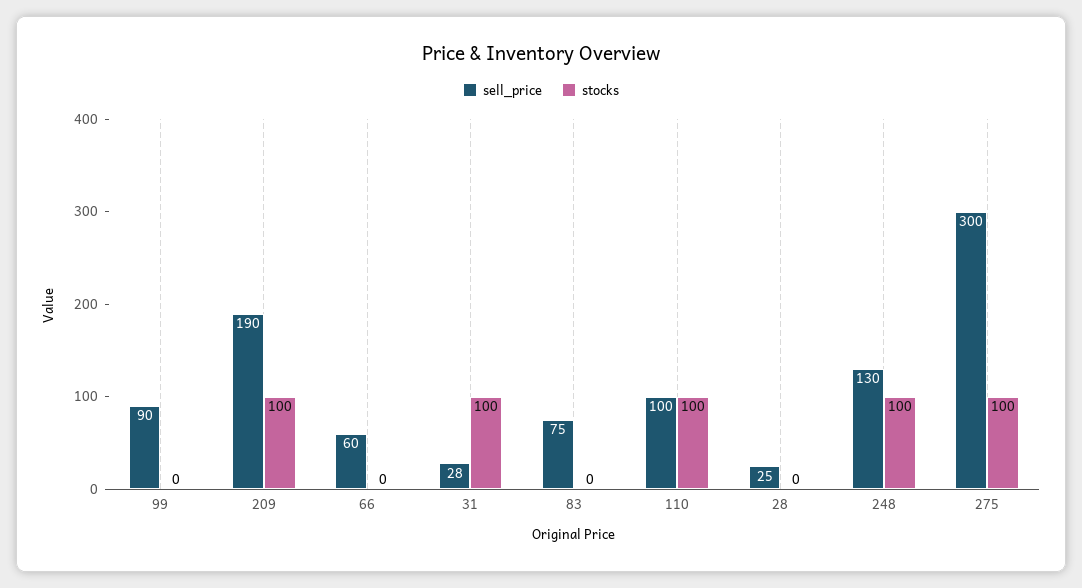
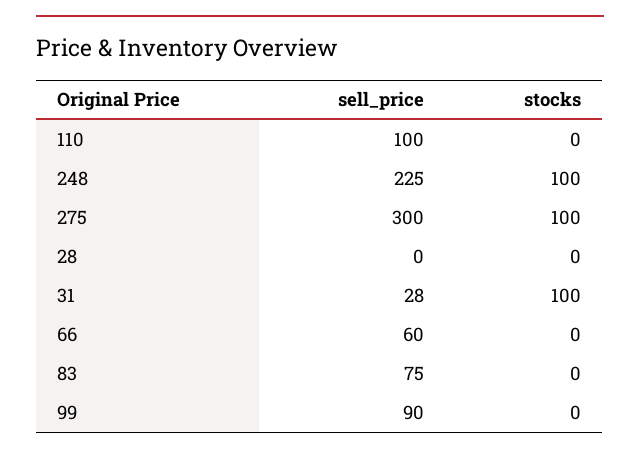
sell_price, 209: 190 -> none
stocks, 209: 100 -> none
stocks, 110: 100 -> 0
sell_price, 28: 25 -> 0
sell_price, 248: 130 -> 225

